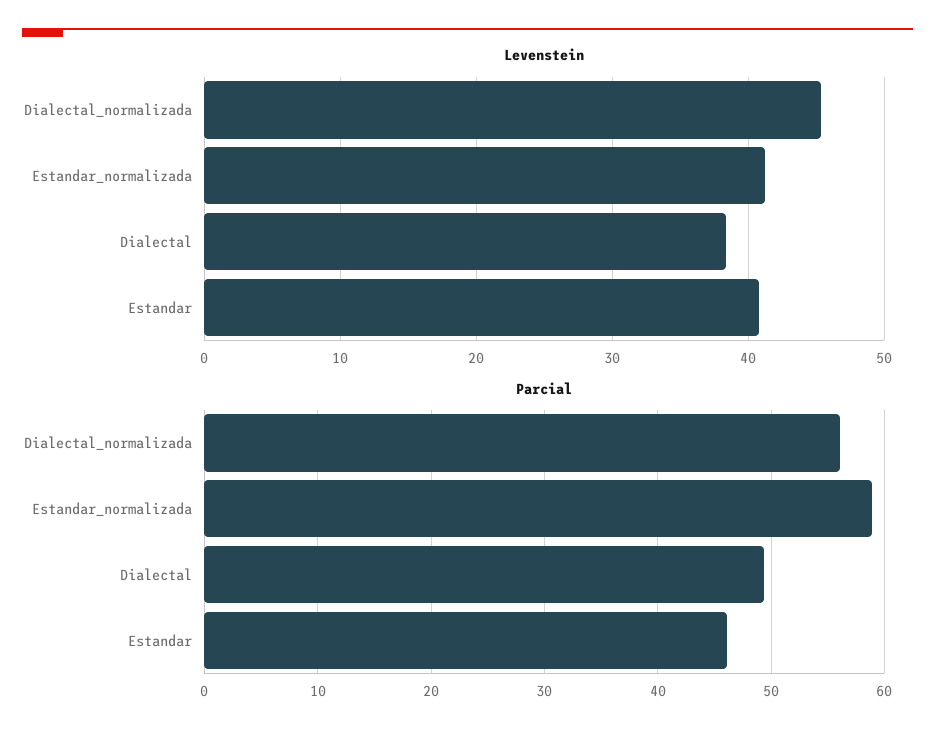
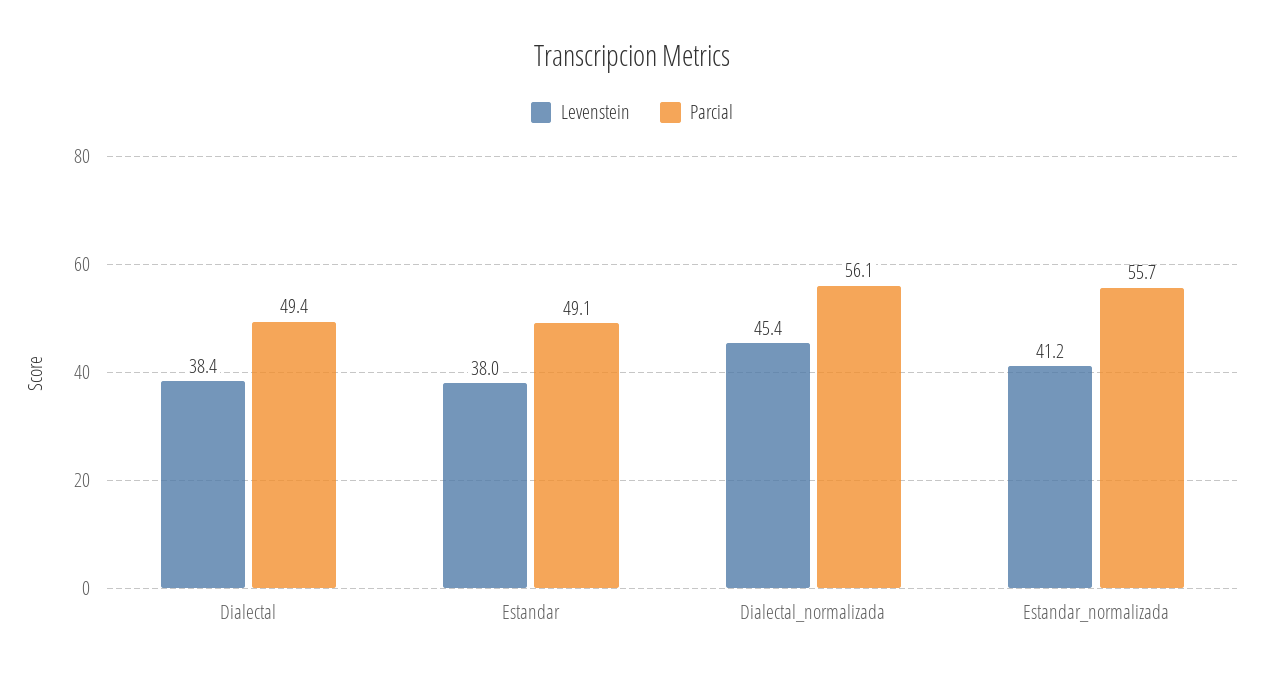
Levenstein, Estandar: 41 -> 38
Parcial, Estandar_normalizada: 59 -> 55.7
Parcial, Estandar: 46 -> 49.1

